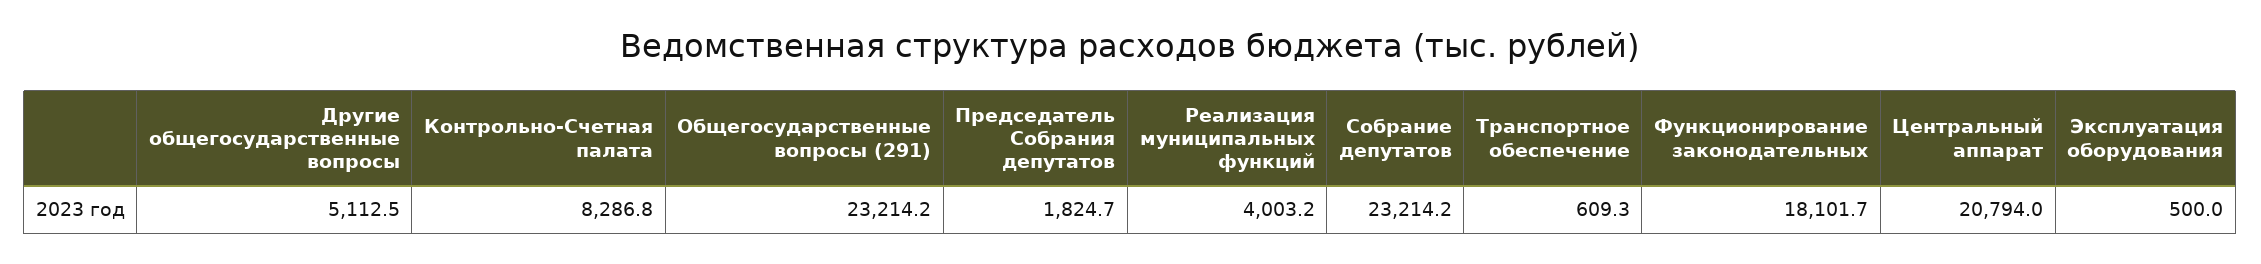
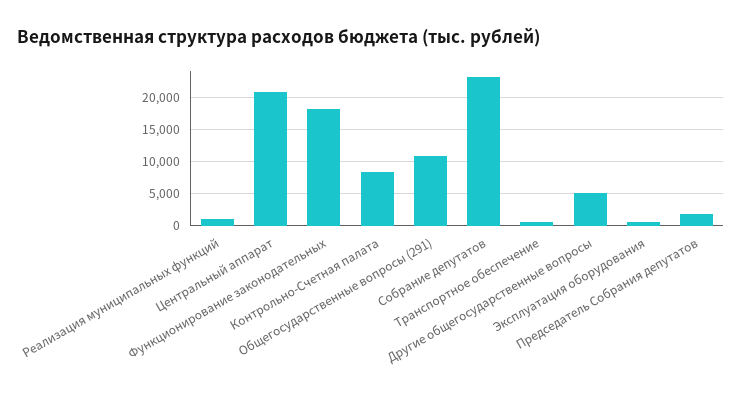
Общегосударственные вопросы (291): 23214.2 -> 11000
Реализация муниципальных функций: 4003.2 -> 1000

